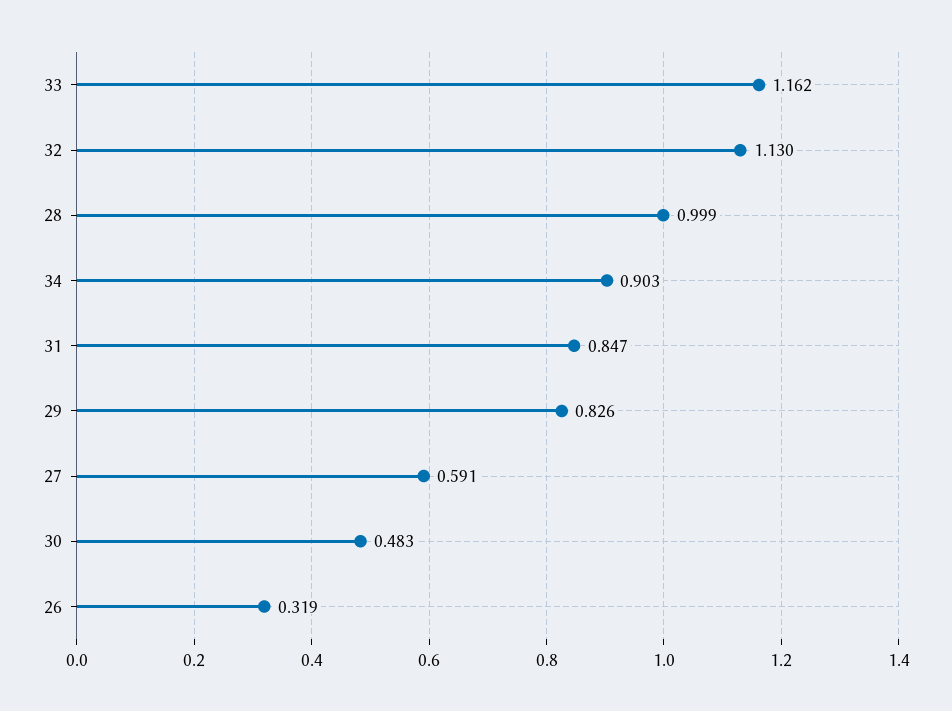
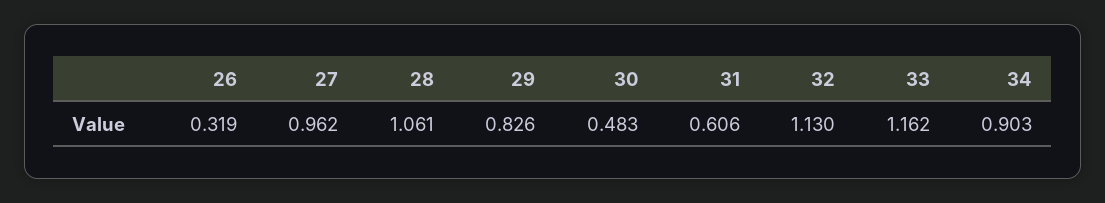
28: 0.999 -> 1.061
31: 0.847 -> 0.606
27: 0.591 -> 0.962

